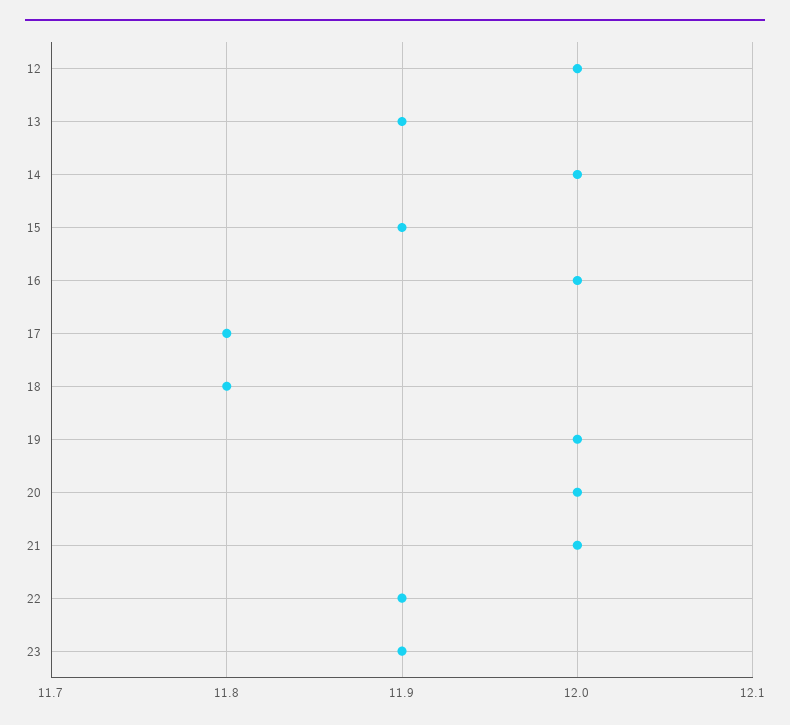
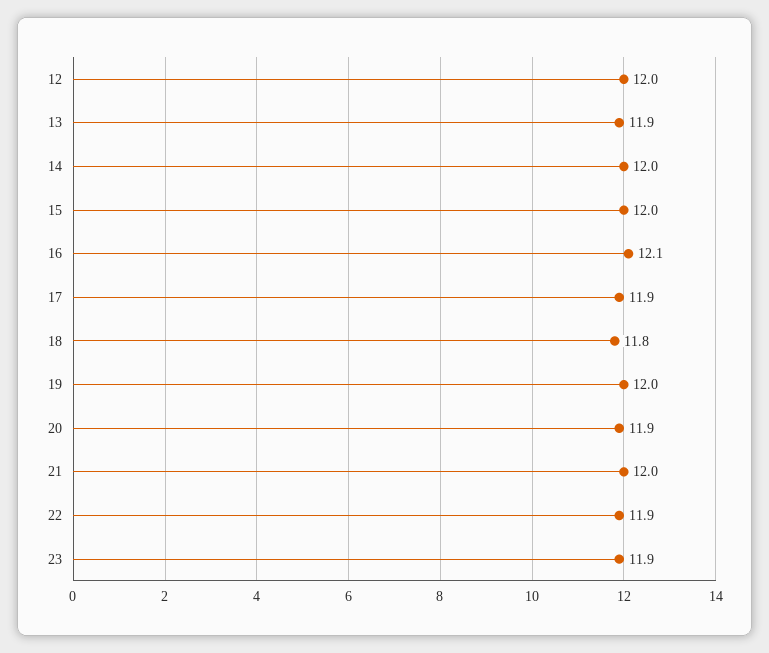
15: 11.9 -> 12
16: 12 -> 12.1
17: 11.8 -> 11.9
20: 12 -> 11.9

